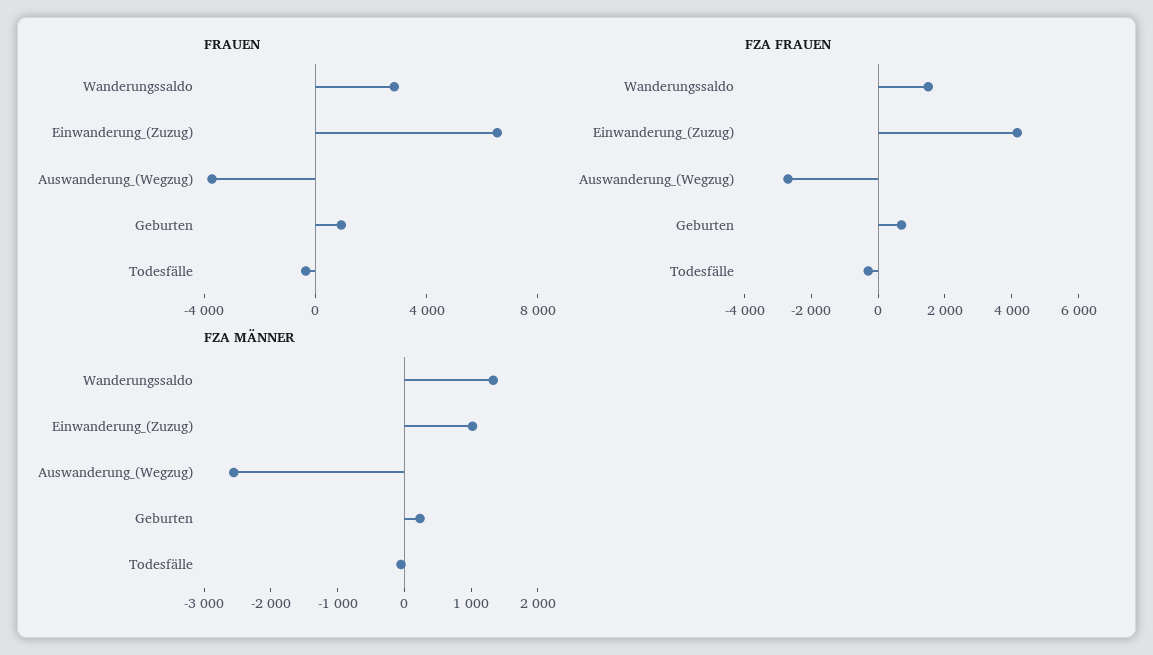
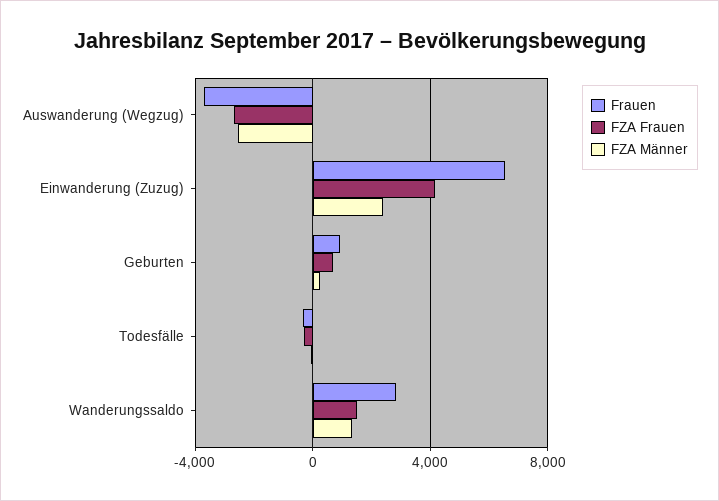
FZA MÄNNER, Einwanderung_(Zuzug): 1000 -> 2500

